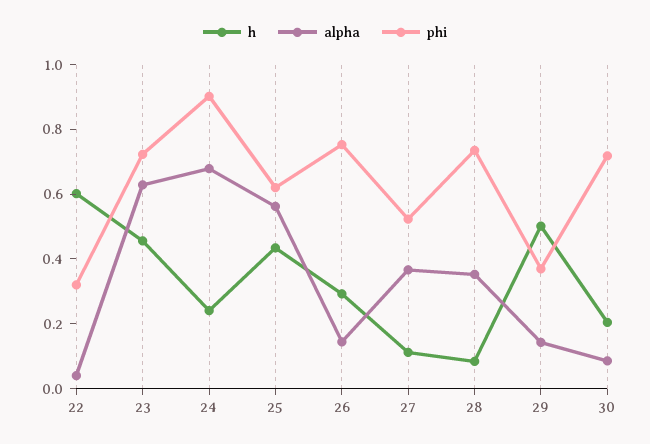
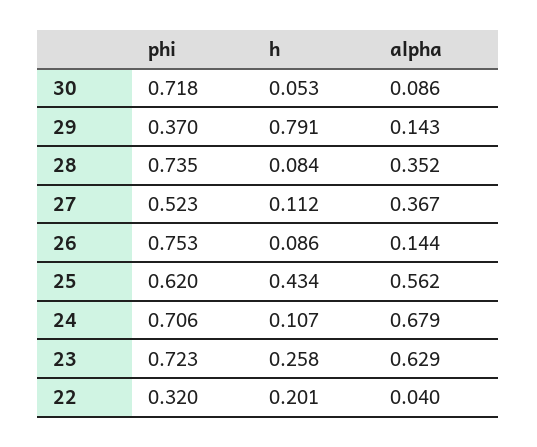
h, 22: 0.6 -> 0.201
h, 23: 0.45 -> 0.258
h, 24: 0.25 -> 0.107
phi, 24: 0.9 -> 0.706
h, 26: 0.3 -> 0.086
h, 29: 0.5 -> 0.791
h, 30: 0.2 -> 0.053

